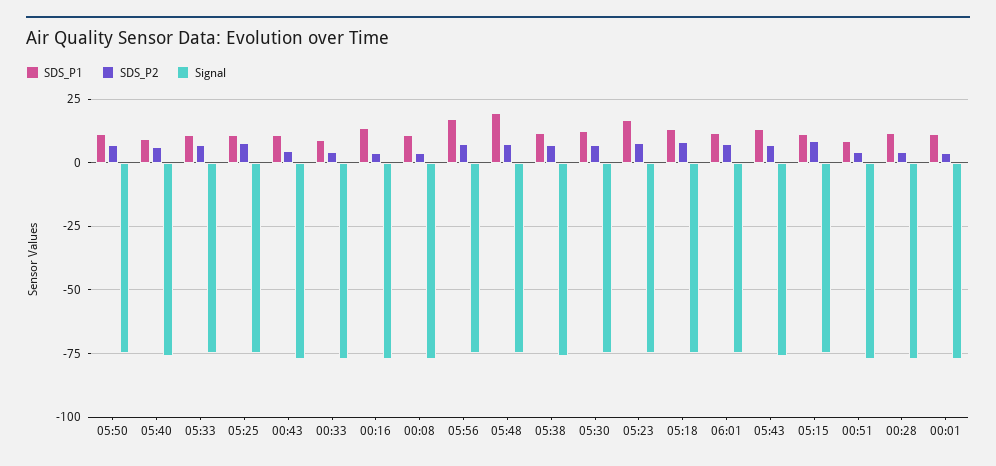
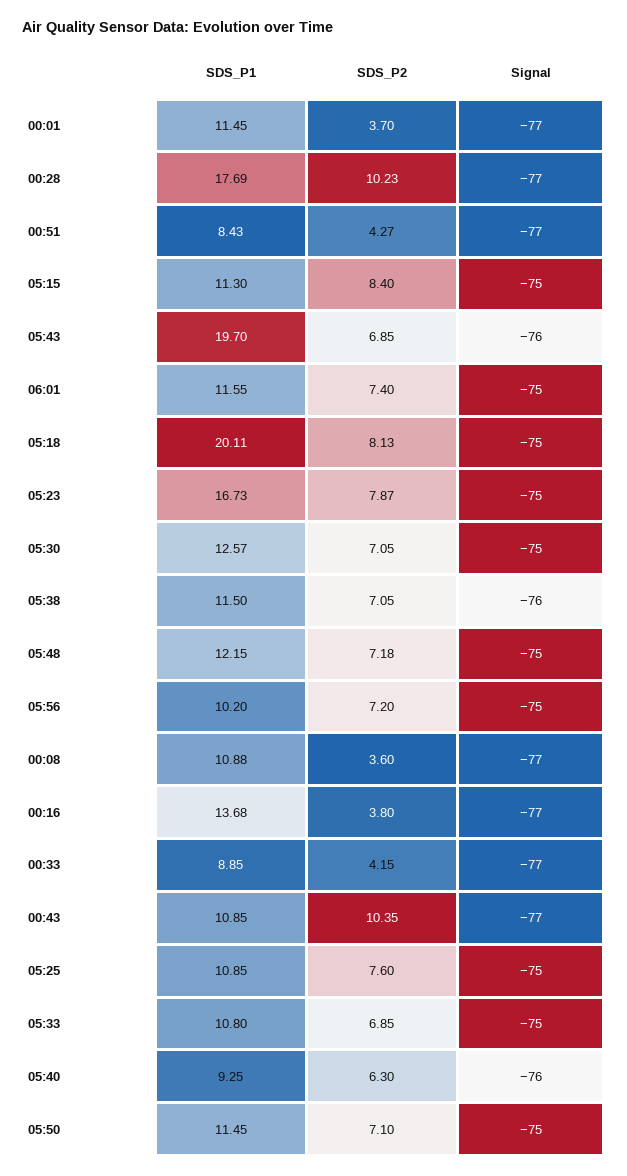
SDS_P2, 00:43: 5 -> 10.35
SDS_P1, 05:56: 17.5 -> 10.2
SDS_P1, 05:48: 20 -> 12.15
SDS_P1, 05:18: 12.5 -> 20.11
SDS_P1, 05:43: 12.5 -> 19.7
SDS_P1, 00:28: 12.5 -> 17.69
SDS_P2, 00:28: 5 -> 10.23

